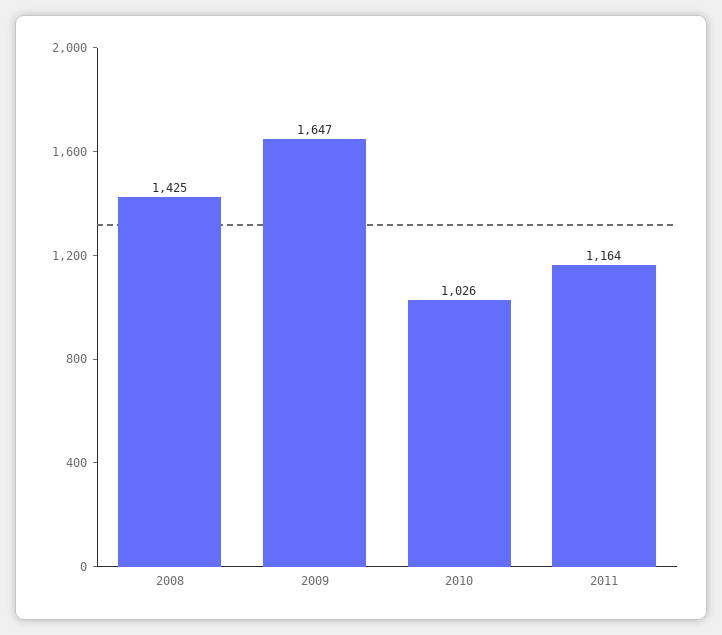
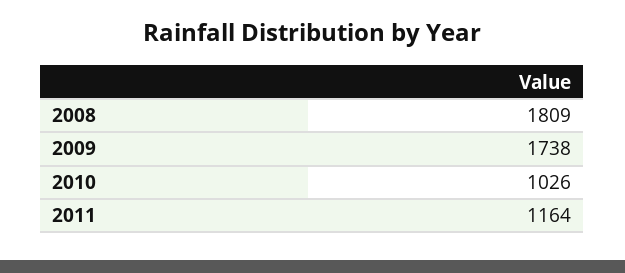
2008: 1425 -> 1809
2009: 1647 -> 1738

